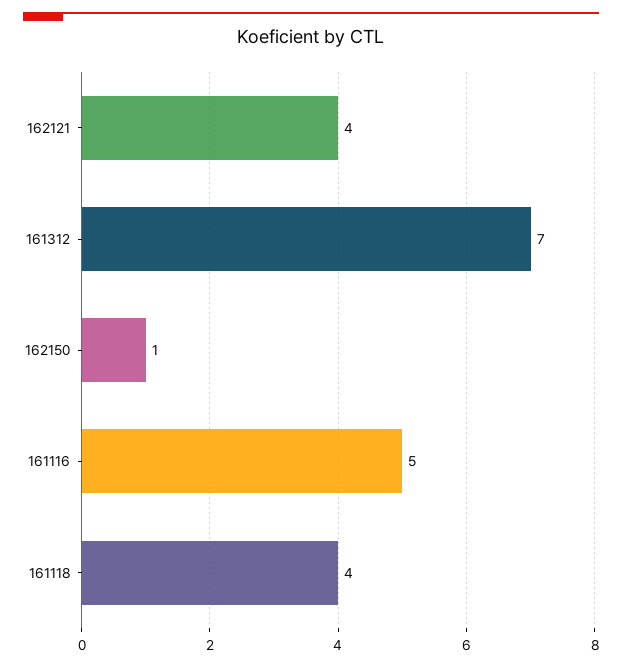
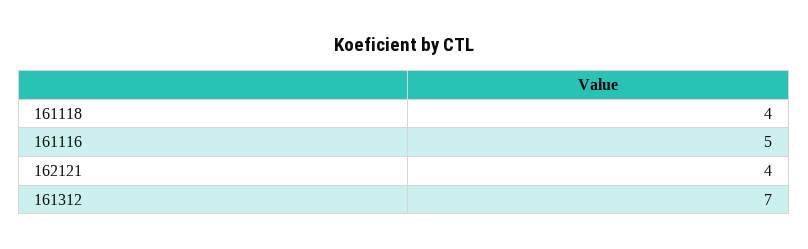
162150: 1 -> none

